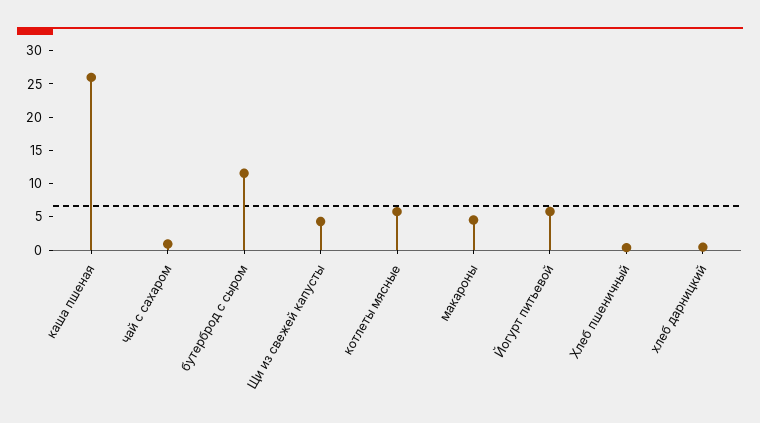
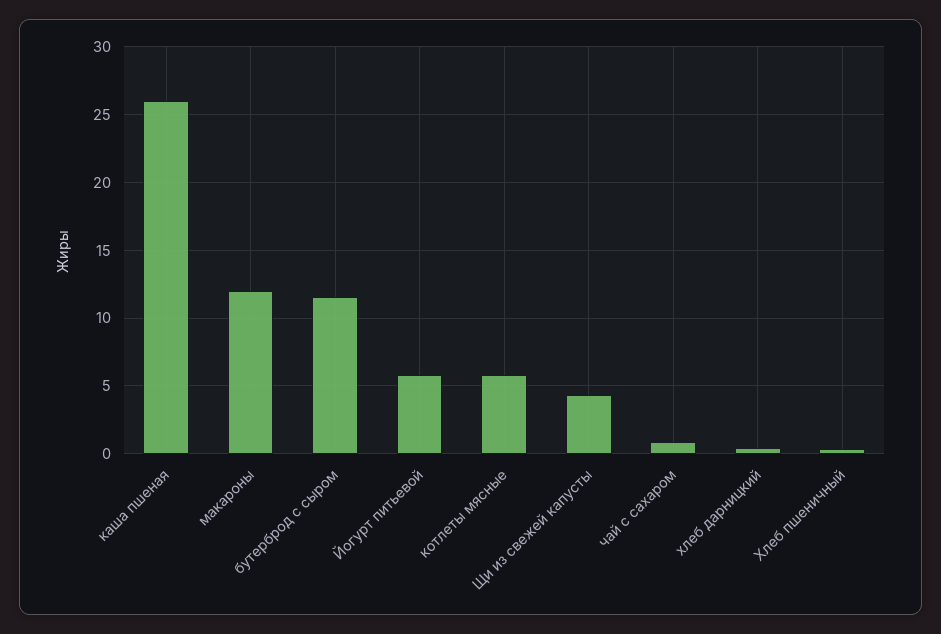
макароны: 5 -> 12

